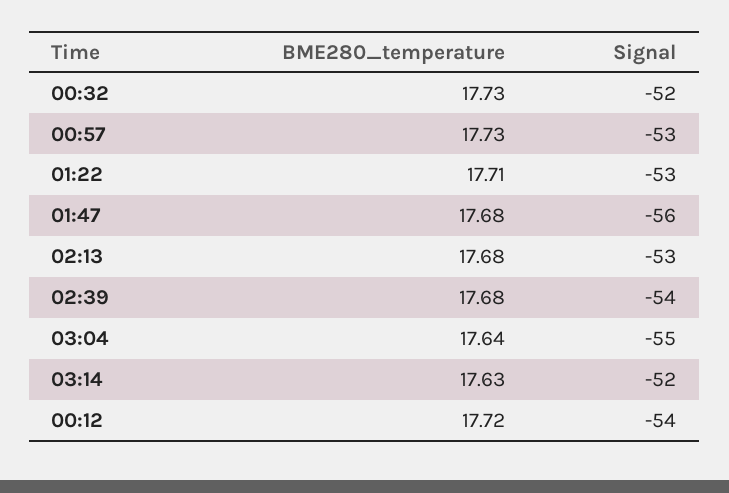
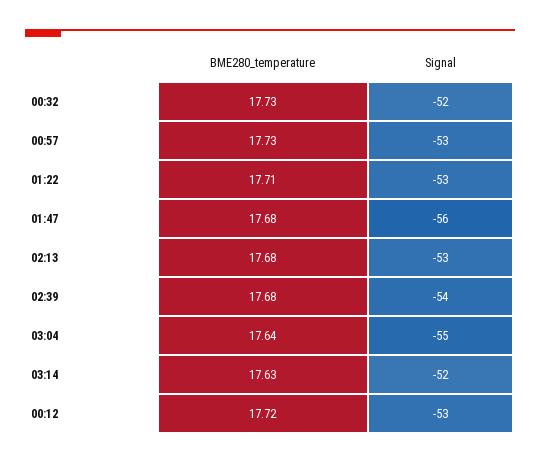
Signal, 00:12: -54 -> -53

